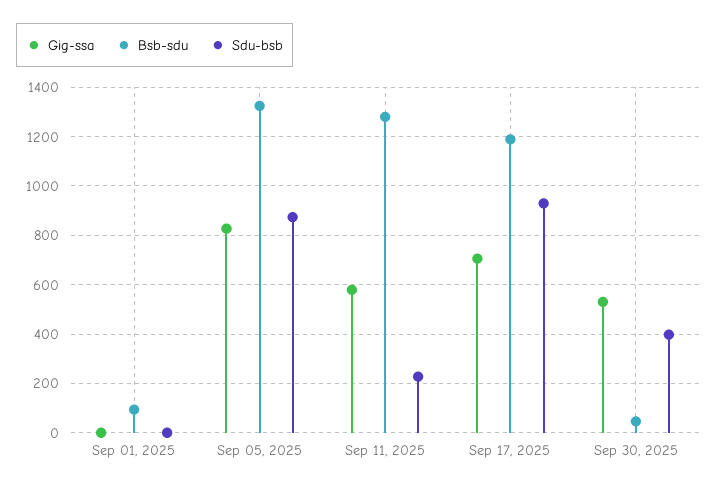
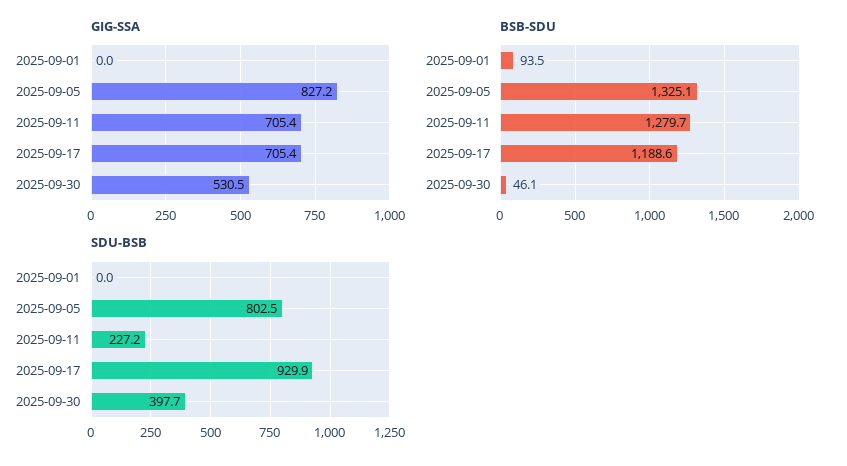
Sdu-bsb, Sep 05, 2025: 875 -> 802.5
Gig-ssa, Sep 11, 2025: 575 -> 705.4

